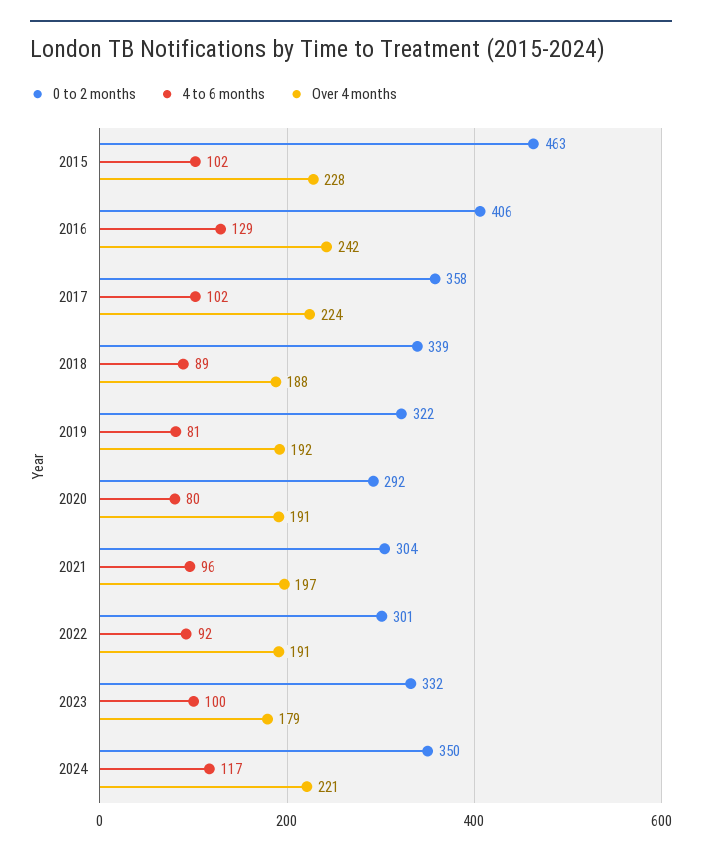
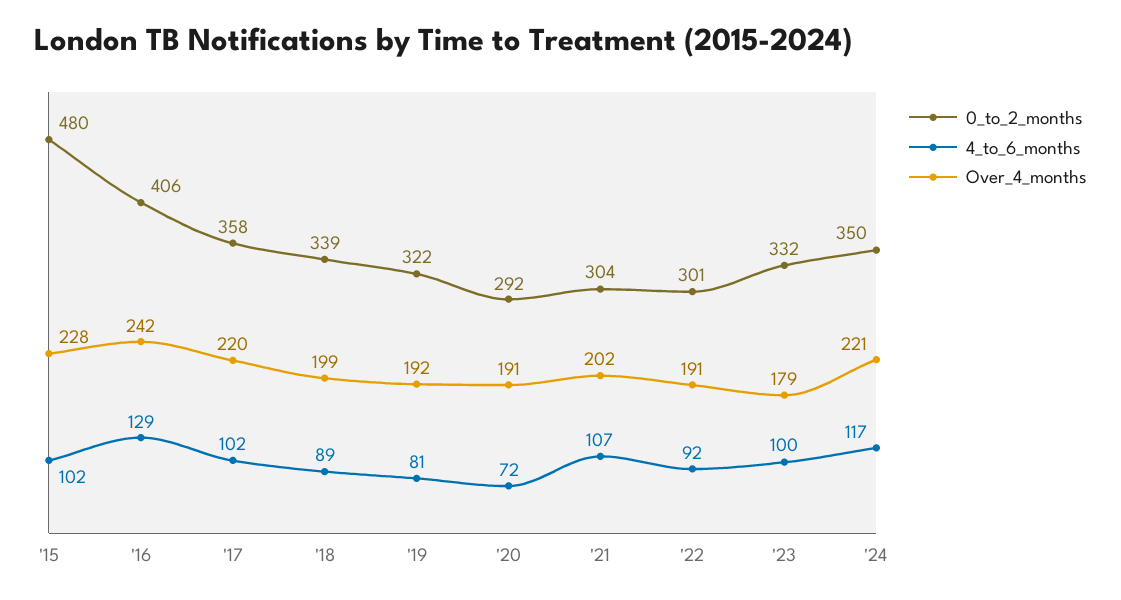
0 to 2 months, 2015: 463 -> 480
Over 4 months, 2017: 224 -> 220
Over 4 months, 2018: 188 -> 199
4 to 6 months, 2020: 80 -> 72
4 to 6 months, 2021: 96 -> 107
Over 4 months, 2021: 197 -> 202

